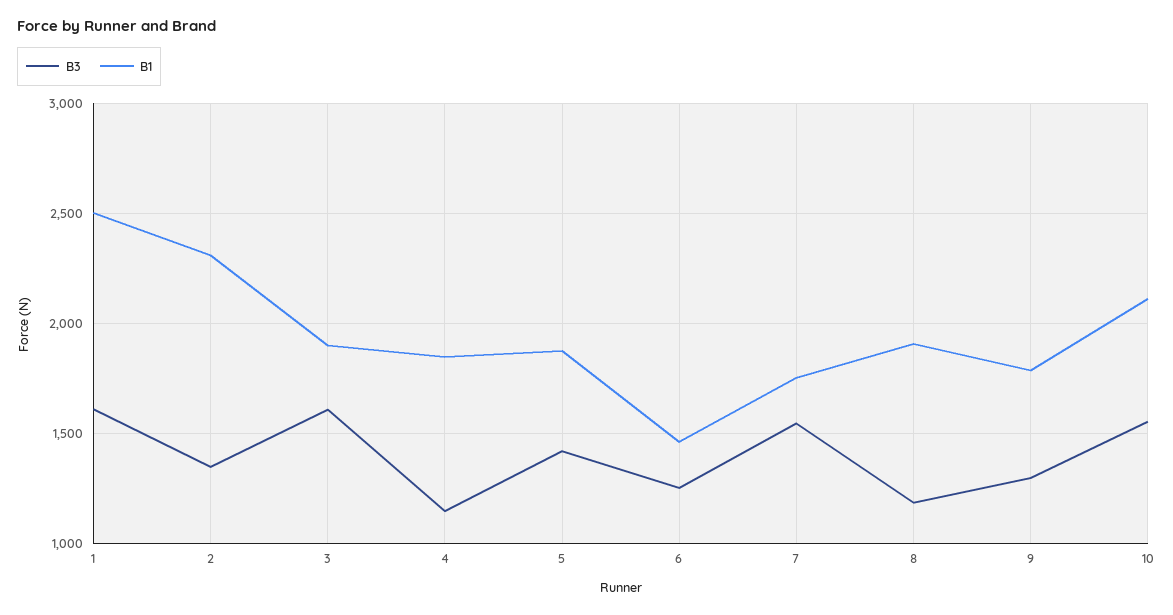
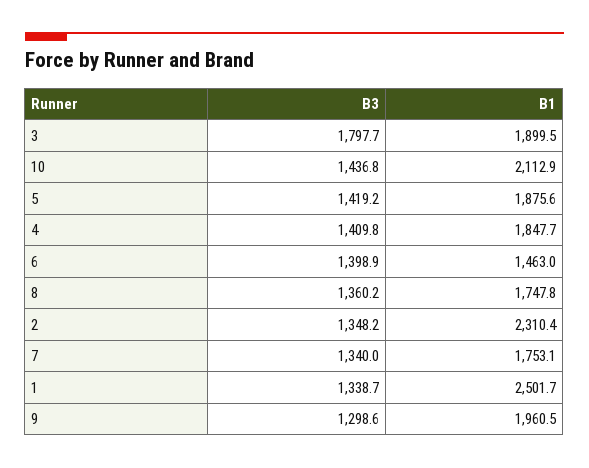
B3, 1: 1600 -> 1338.7
B3, 3: 1600 -> 1797.7
B3, 4: 1150 -> 1409.8
B3, 6: 1250 -> 1398.9
B3, 7: 1550 -> 1340
B3, 8: 1200 -> 1360.2
B1, 8: 1900 -> 1747.8
B1, 9: 1800 -> 1960.5
B3, 10: 1550 -> 1436.8

